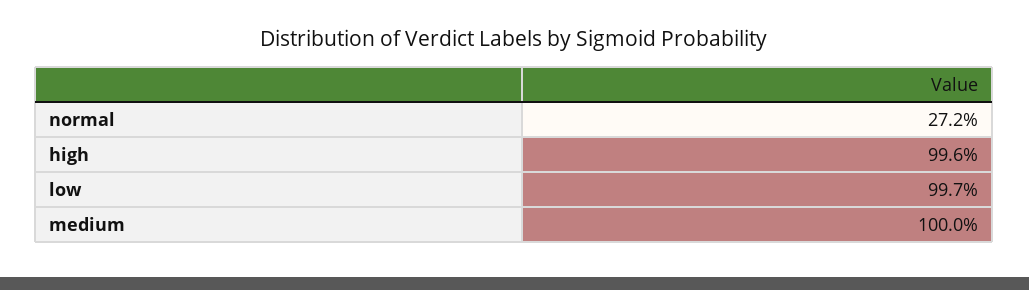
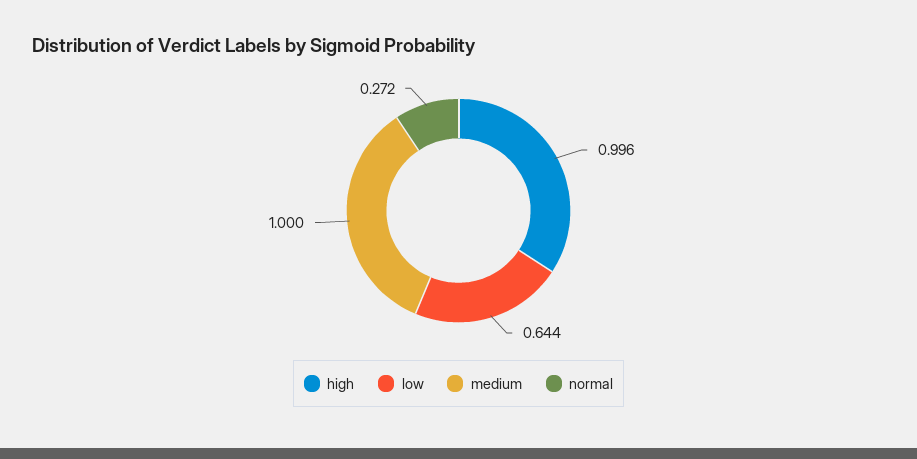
low: 0.997 -> 0.644

